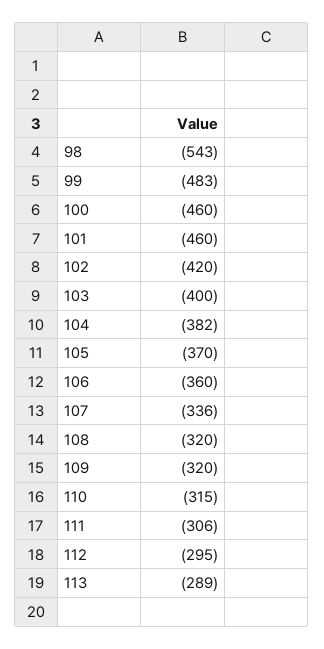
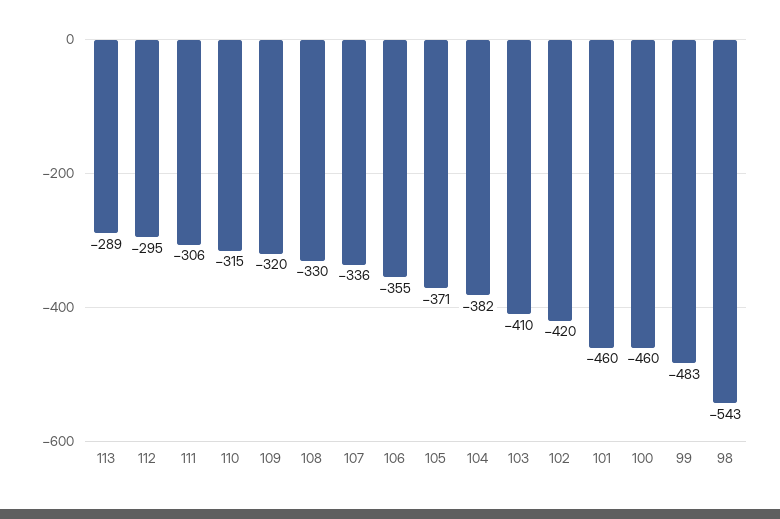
103: -400 -> -410
105: -370 -> -371
106: -360 -> -355
108: -320 -> -330

